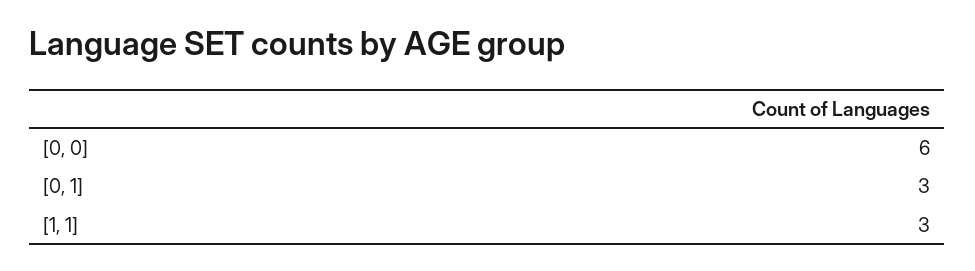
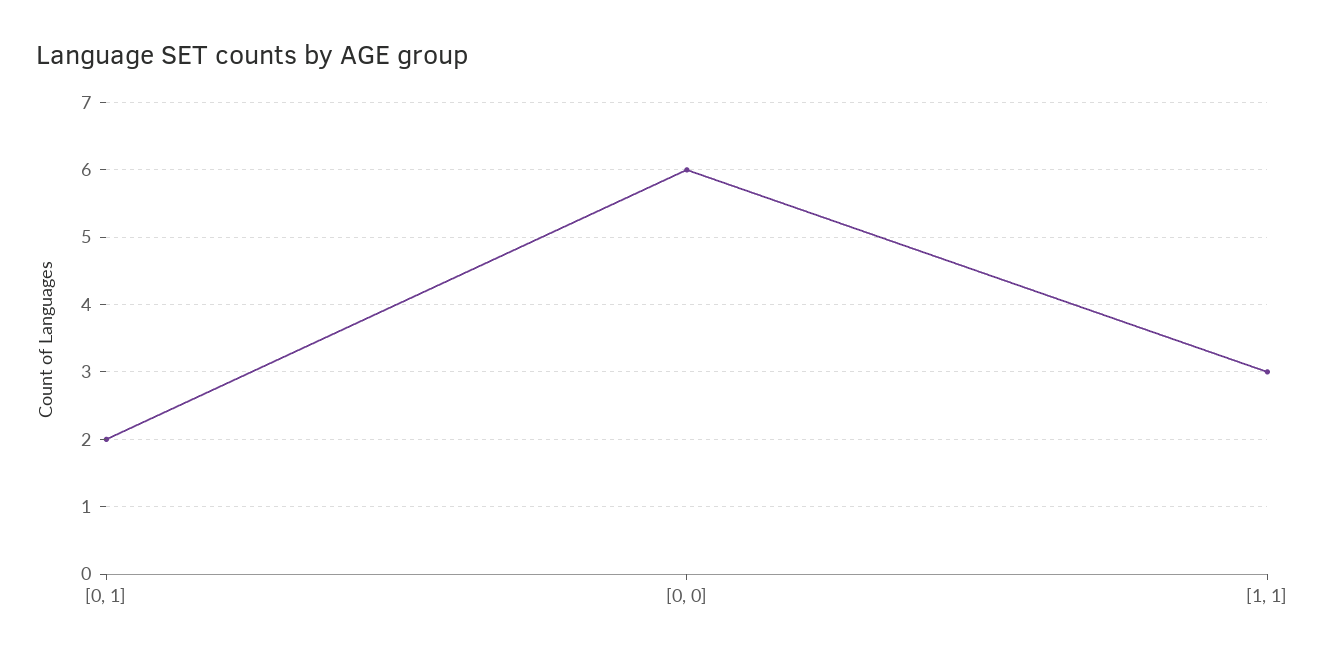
[0, 1]: 3 -> 2

